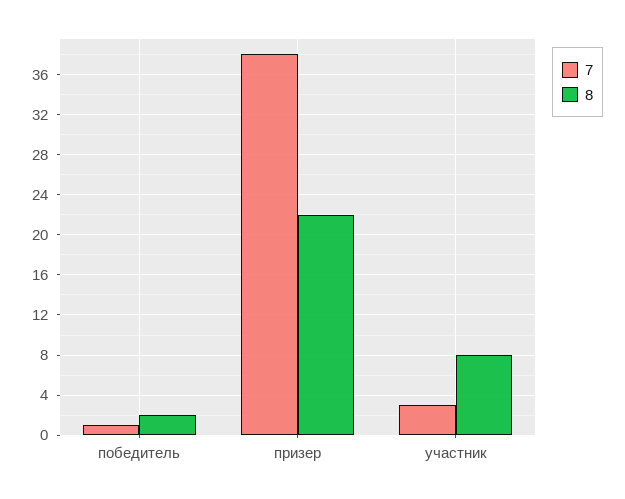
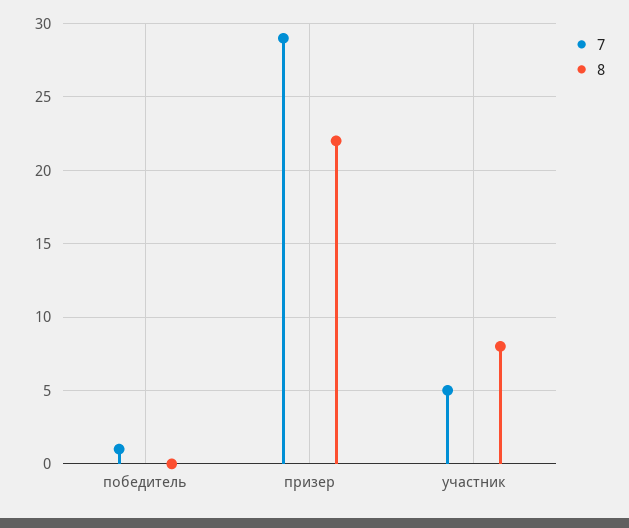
8, победитель: 2 -> 0
7, призер: 38 -> 29
7, участник: 3 -> 5

